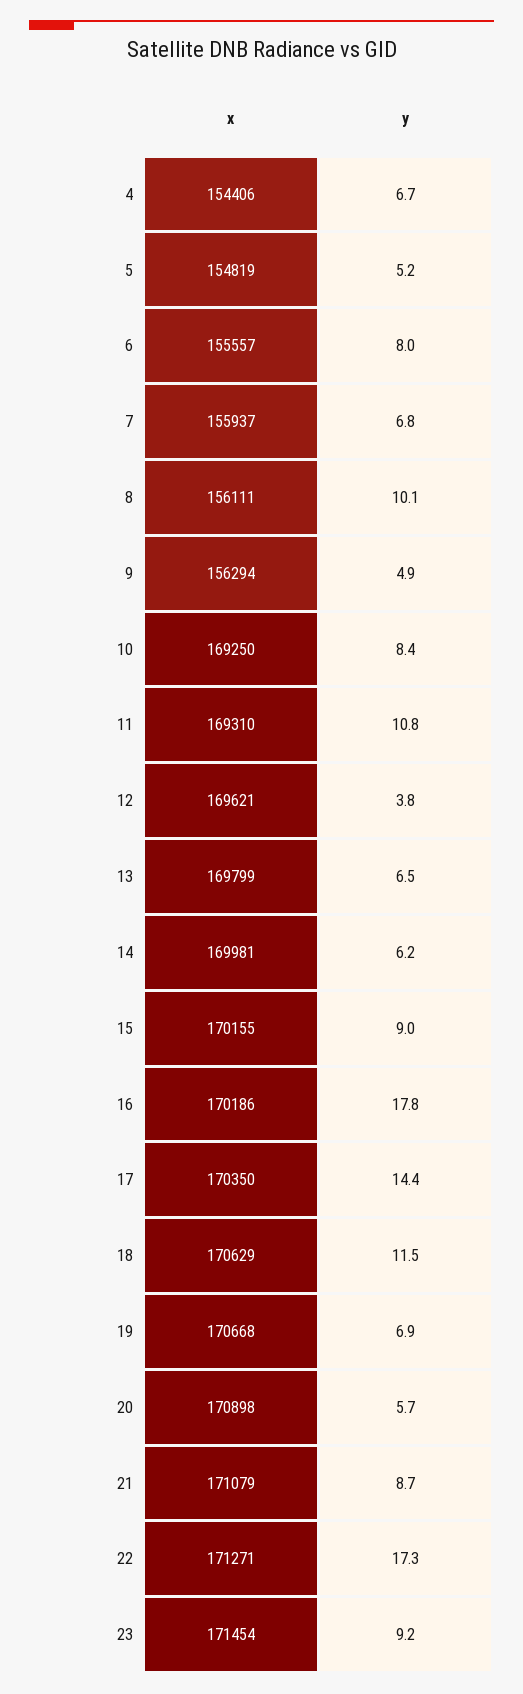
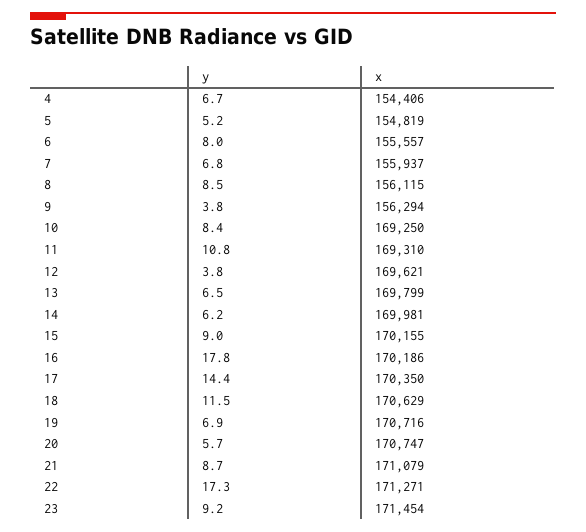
x, 8: 156111 -> 156115
y, 8: 10.1 -> 8.5
y, 9: 4.9 -> 3.8
x, 19: 170668 -> 170716
x, 20: 170898 -> 170747

